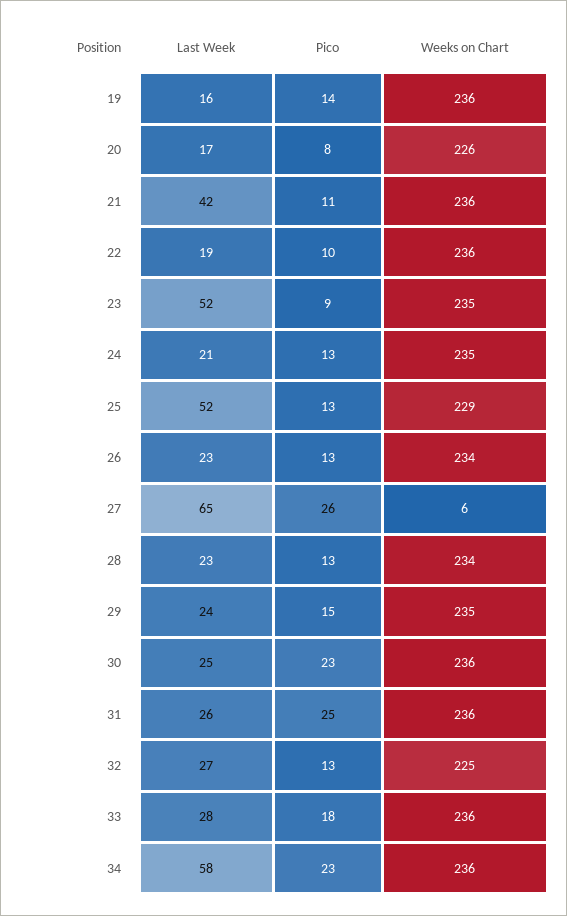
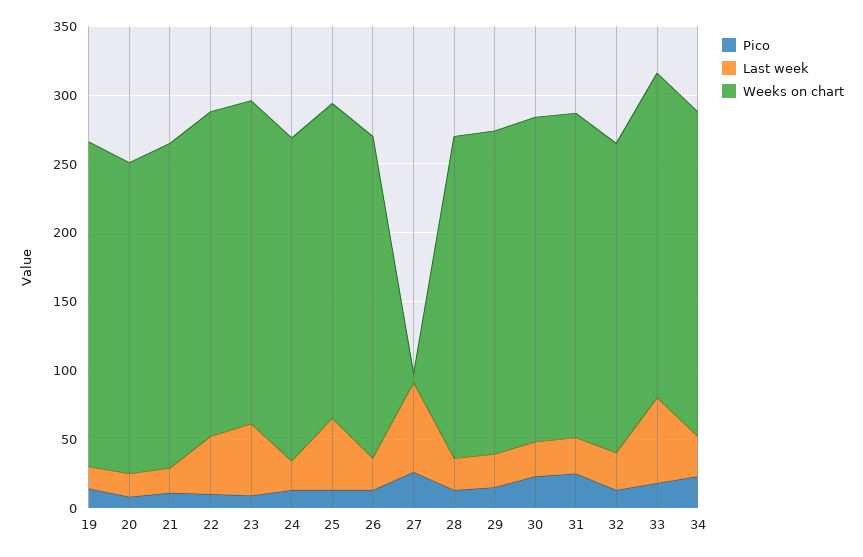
Last Week, 21: 42 -> 20
Last Week, 22: 19 -> 40
Last Week, 33: 28 -> 60
Last Week, 34: 58 -> 30

